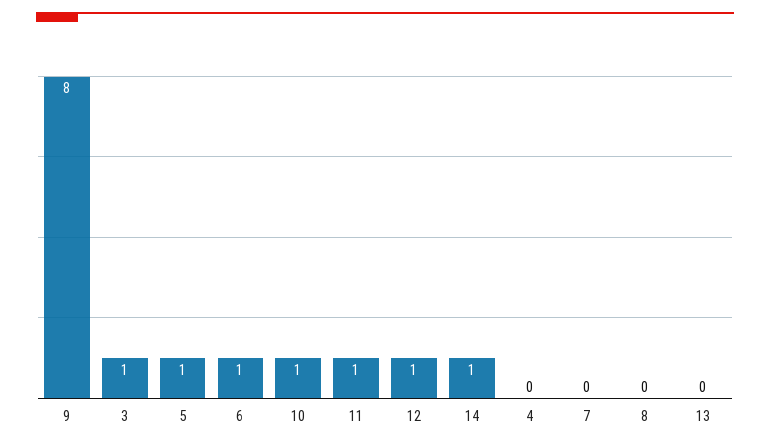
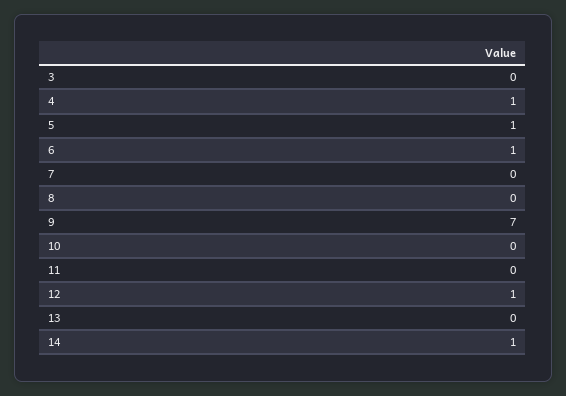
9: 8 -> 7
3: 1 -> 0
10: 1 -> 0
11: 1 -> 0
4: 0 -> 1

